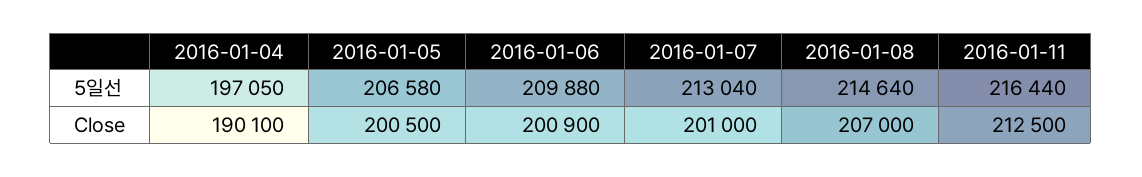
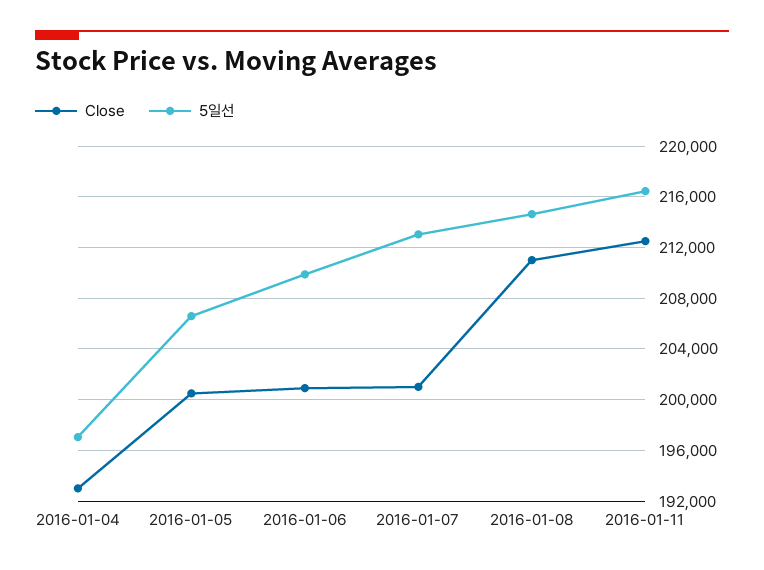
Close, 2016-01-04: 190100 -> 193000
Close, 2016-01-08: 207000 -> 211000

